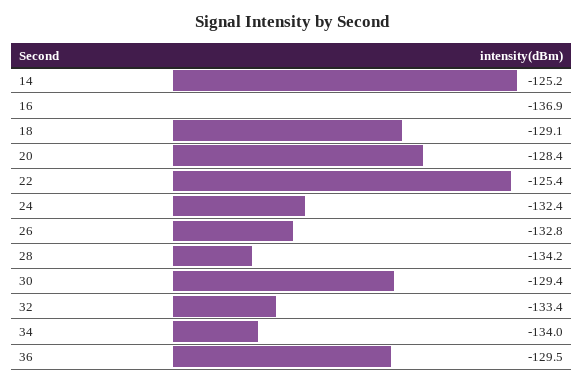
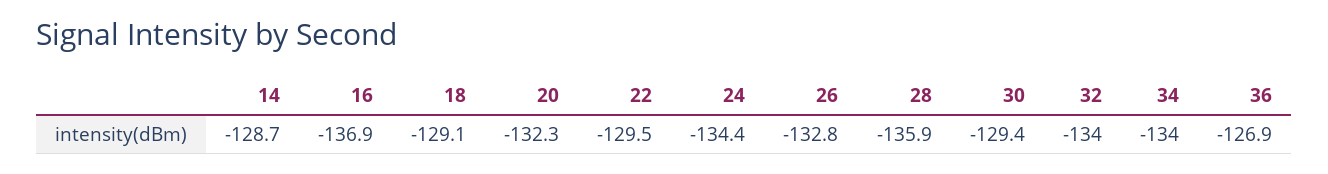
14: -125.2 -> -128.7
20: -128.4 -> -132.3
22: -125.4 -> -129.5
24: -132.4 -> -134.4
28: -134.2 -> -135.9
32: -133.4 -> -134
36: -129.5 -> -126.9

